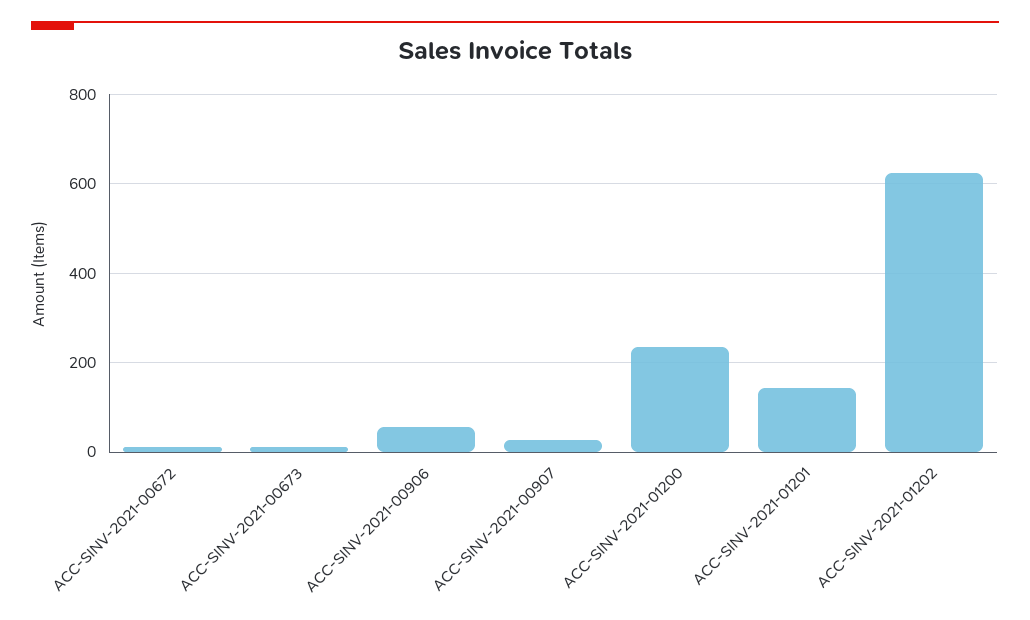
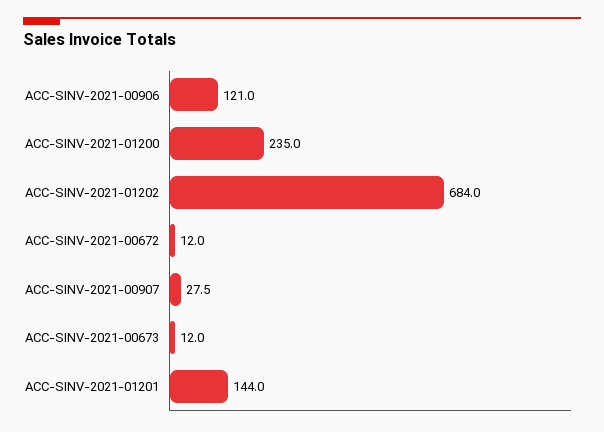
ACC-SINV-2021-00906: 60 -> 121
ACC-SINV-2021-01202: 620 -> 684

